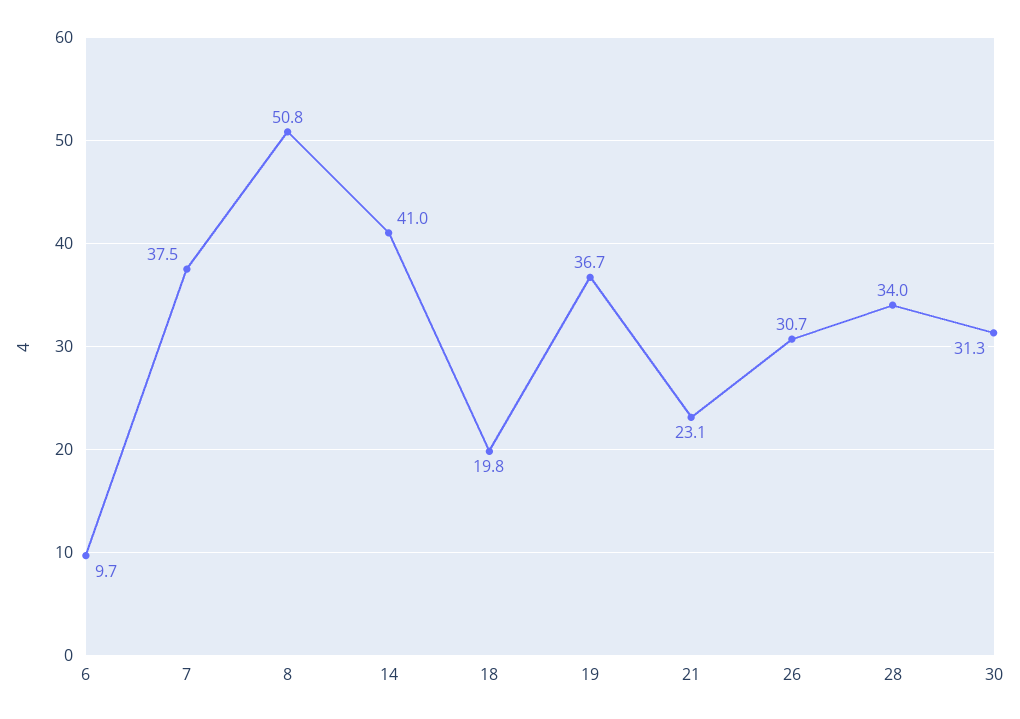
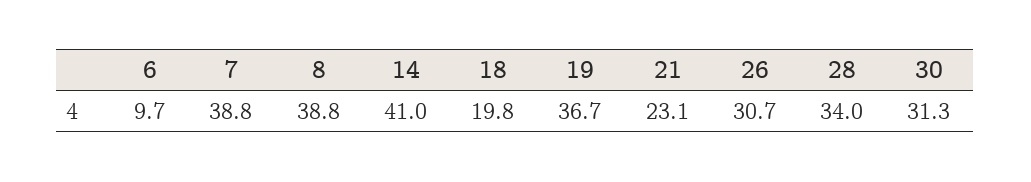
7: 37.5 -> 38.8
8: 50.8 -> 38.8

